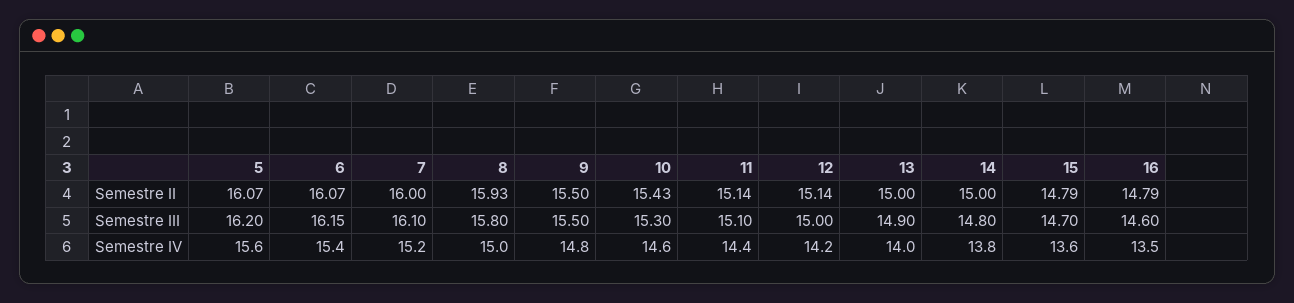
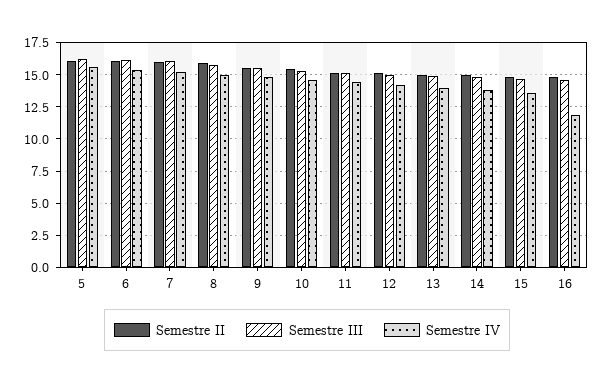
Semestre IV, 16: 13.5 -> 12

